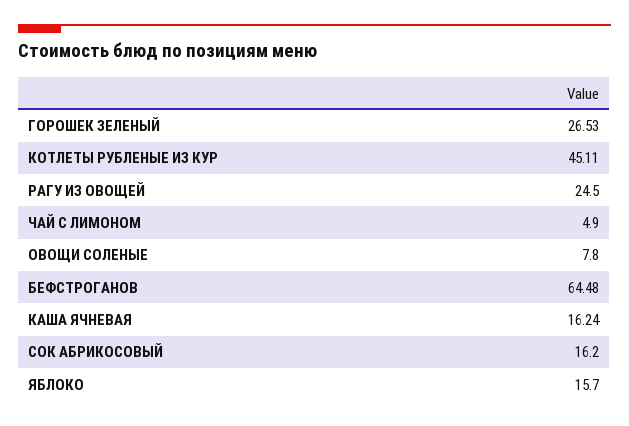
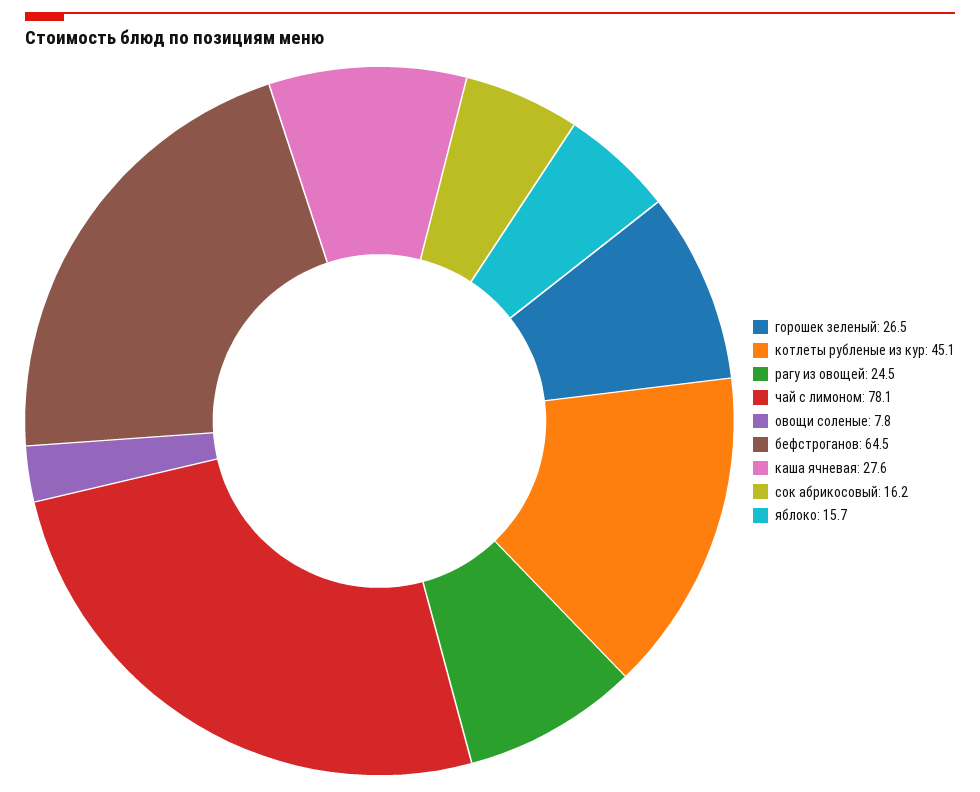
ЧАЙ С ЛИМОНОМ: 4.9 -> 78.1
КАША ЯЧНЕВАЯ: 16.24 -> 27.6

